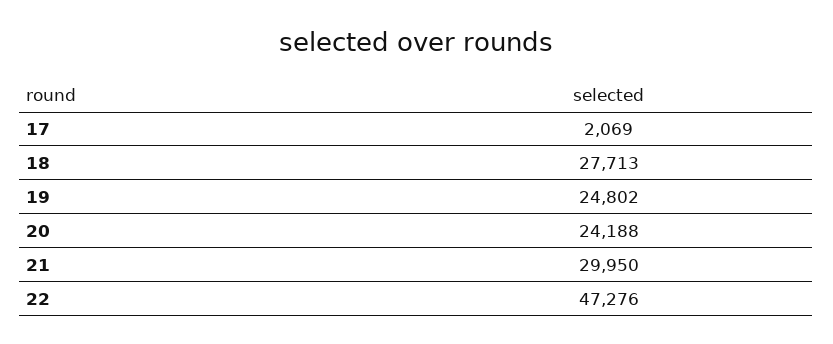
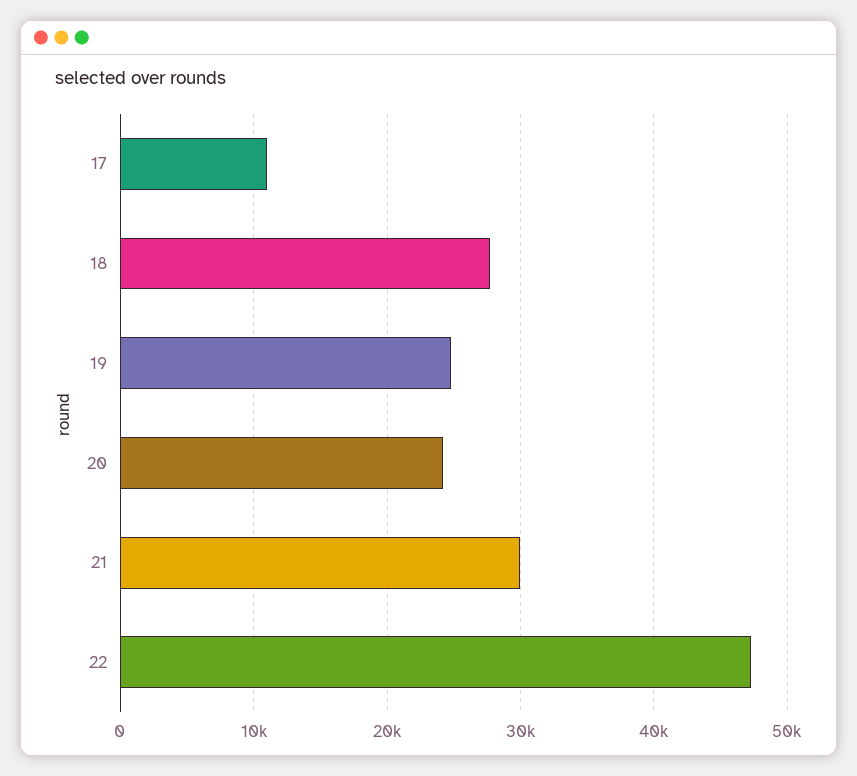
17: 2069 -> 11000

